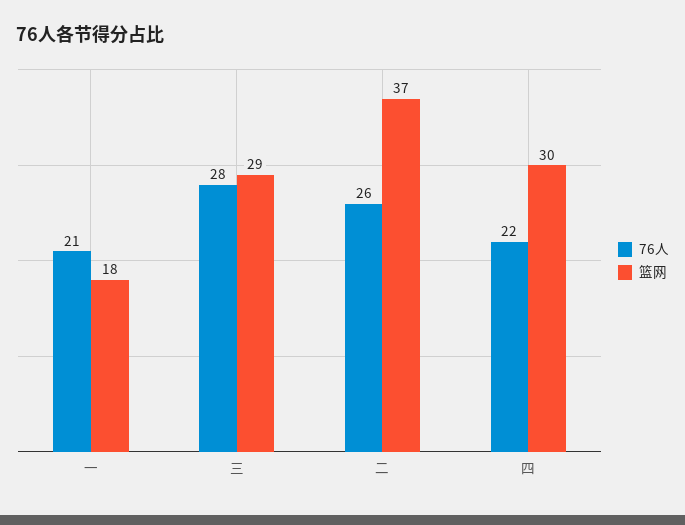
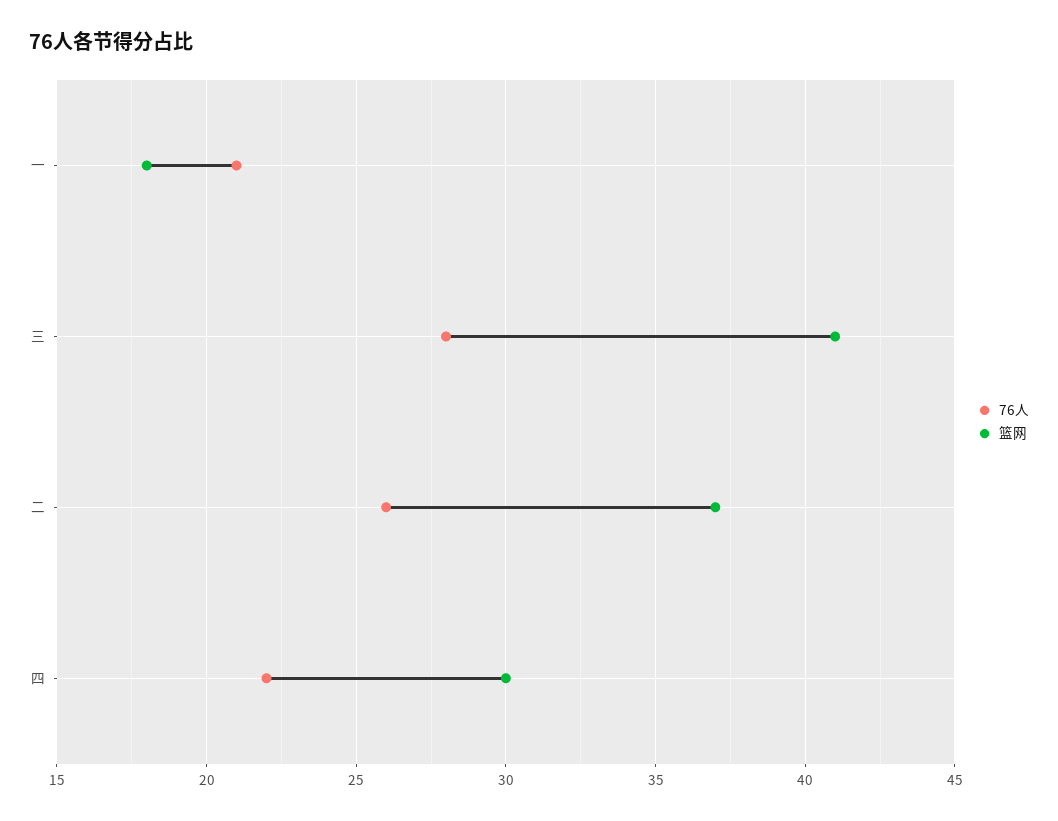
篮网, 三: 29 -> 41

